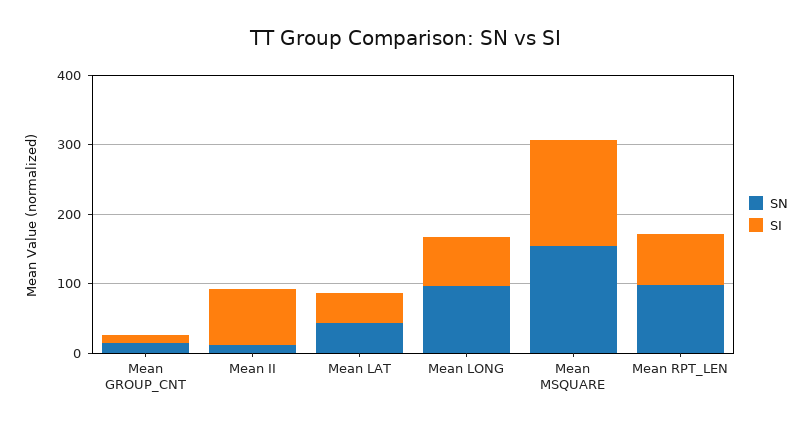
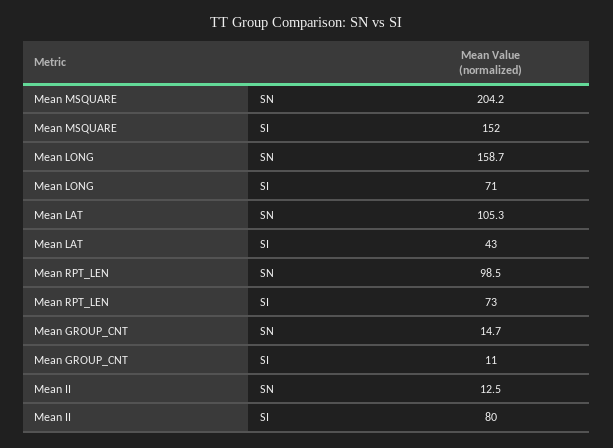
SN, Mean LAT: 40 -> 105.3
SN, Mean LONG: 100 -> 158.7
SN, Mean MSQUARE: 160 -> 204.2

